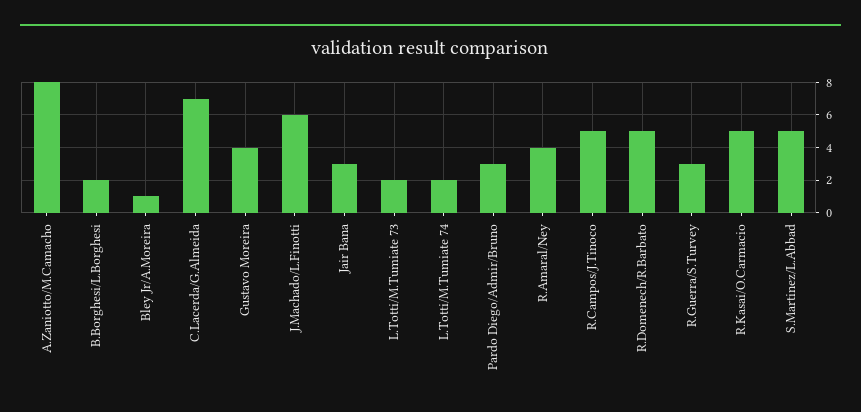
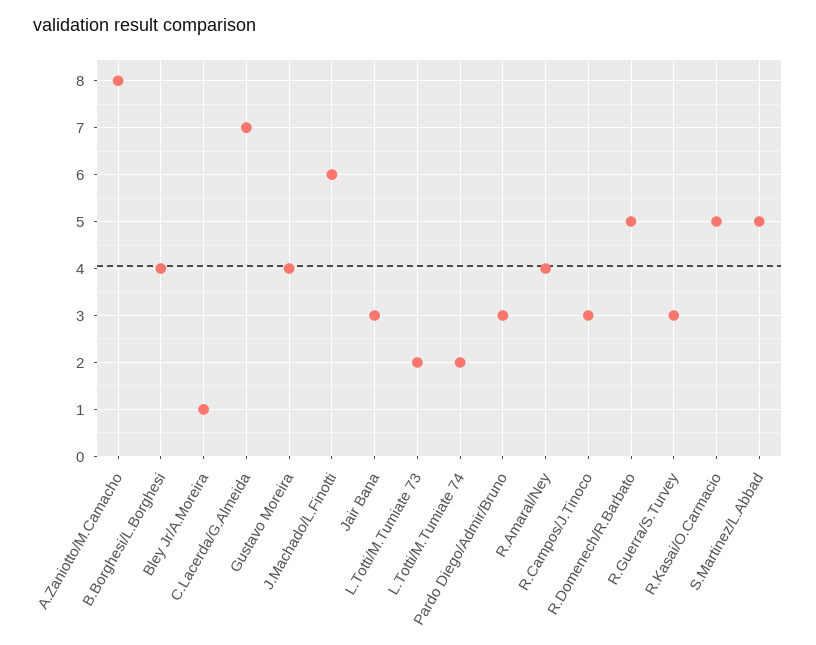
B.Borghesi/L.Borghesi: 2 -> 4
R.Campos/J.Tinoco: 5 -> 3

